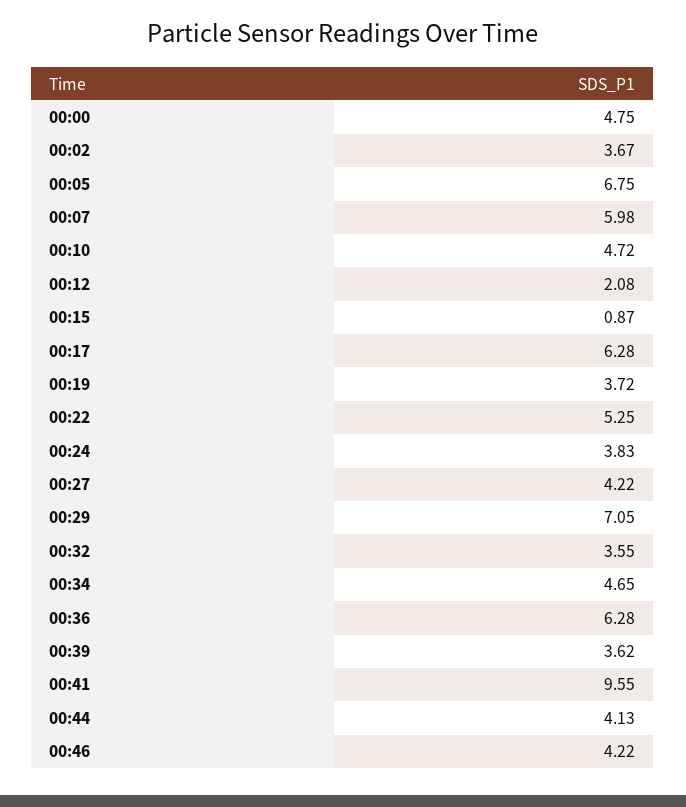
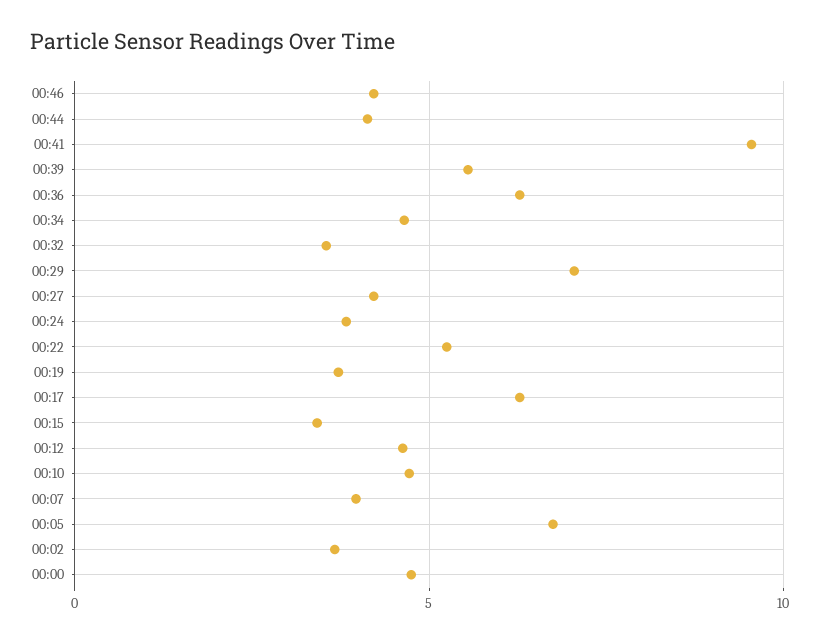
00:07: 5.98 -> 4
00:12: 2.08 -> 4.5
00:15: 0.87 -> 3.5
00:39: 3.62 -> 5.5

